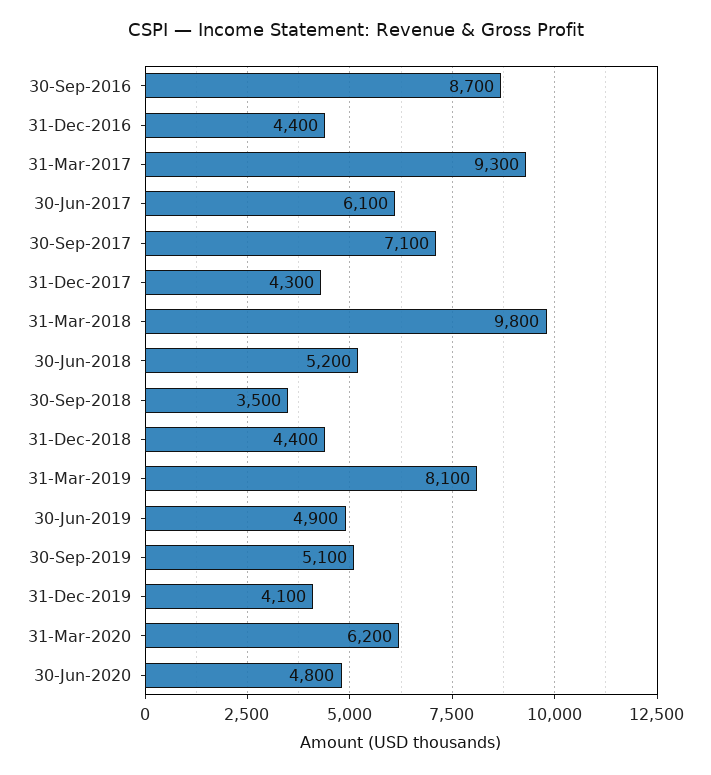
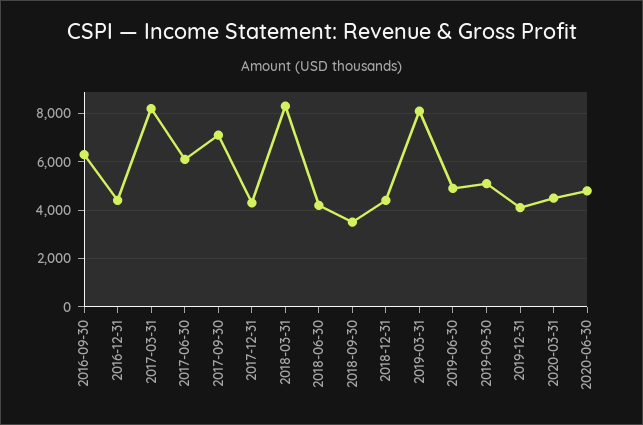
30-Sep-2016: 8700 -> 6250
31-Mar-2017: 9300 -> 8250
31-Mar-2018: 9800 -> 8250
30-Jun-2018: 5200 -> 4250
31-Mar-2020: 6200 -> 4500

